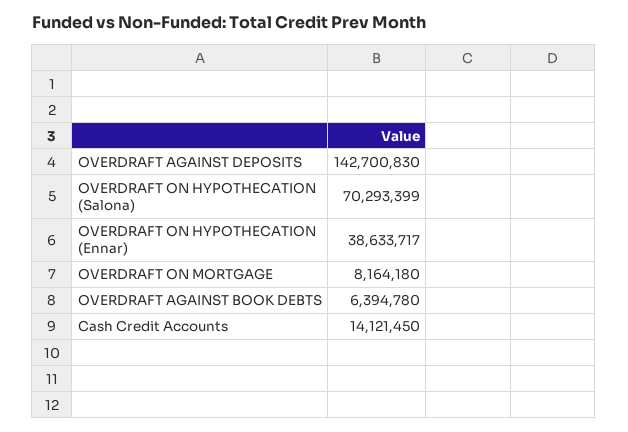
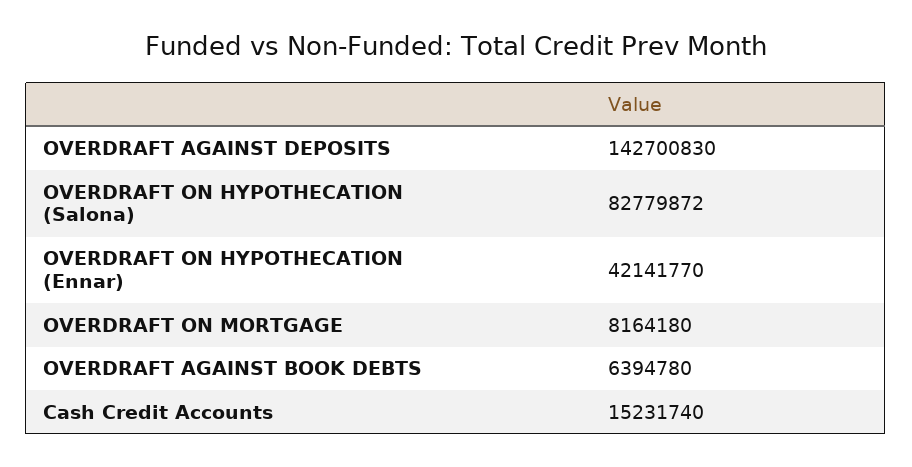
OVERDRAFT ON HYPOTHECATION (Salona): 70293399 -> 82779872
OVERDRAFT ON HYPOTHECATION (Ennar): 38633717 -> 42141770
Cash Credit Accounts: 14121450 -> 15231740

